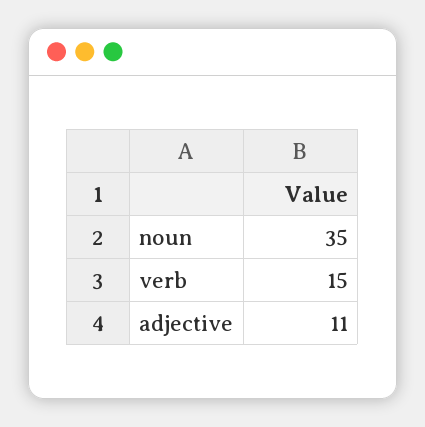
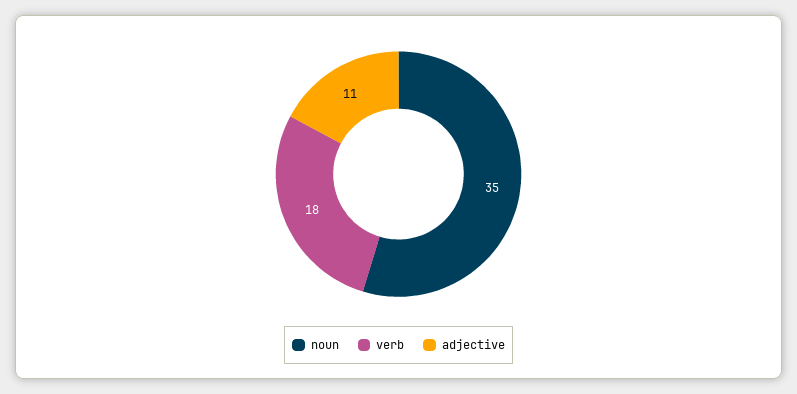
verb: 15 -> 18

